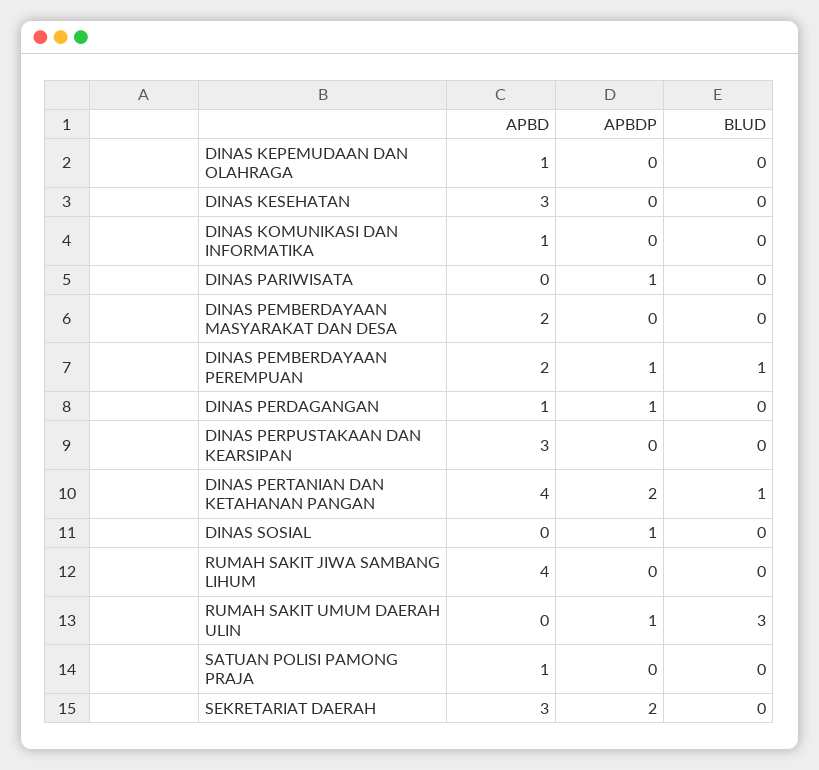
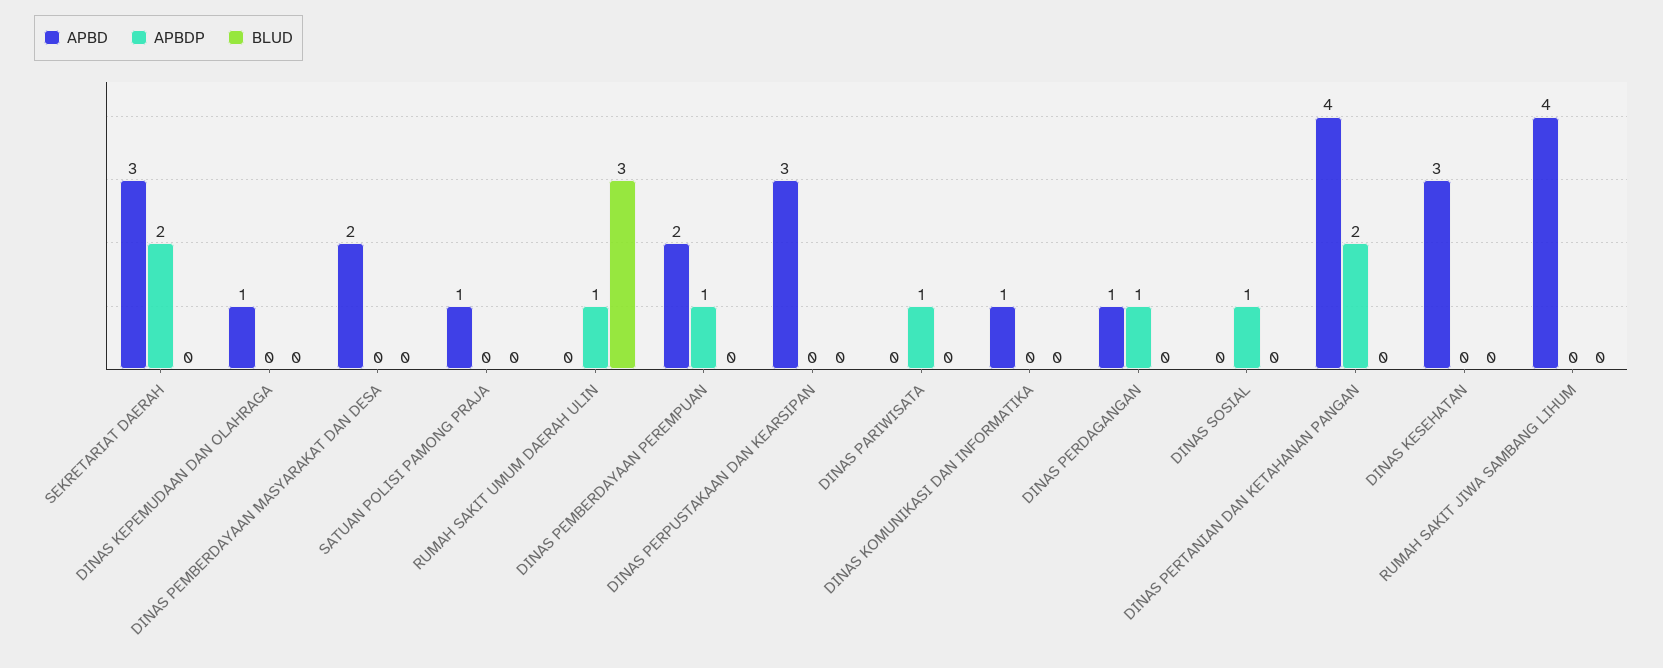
BLUD, DINAS PEMBERDAYAAN PEREMPUAN: 1 -> 0
BLUD, DINAS PERTANIAN DAN KETAHANAN PANGAN: 1 -> 0

